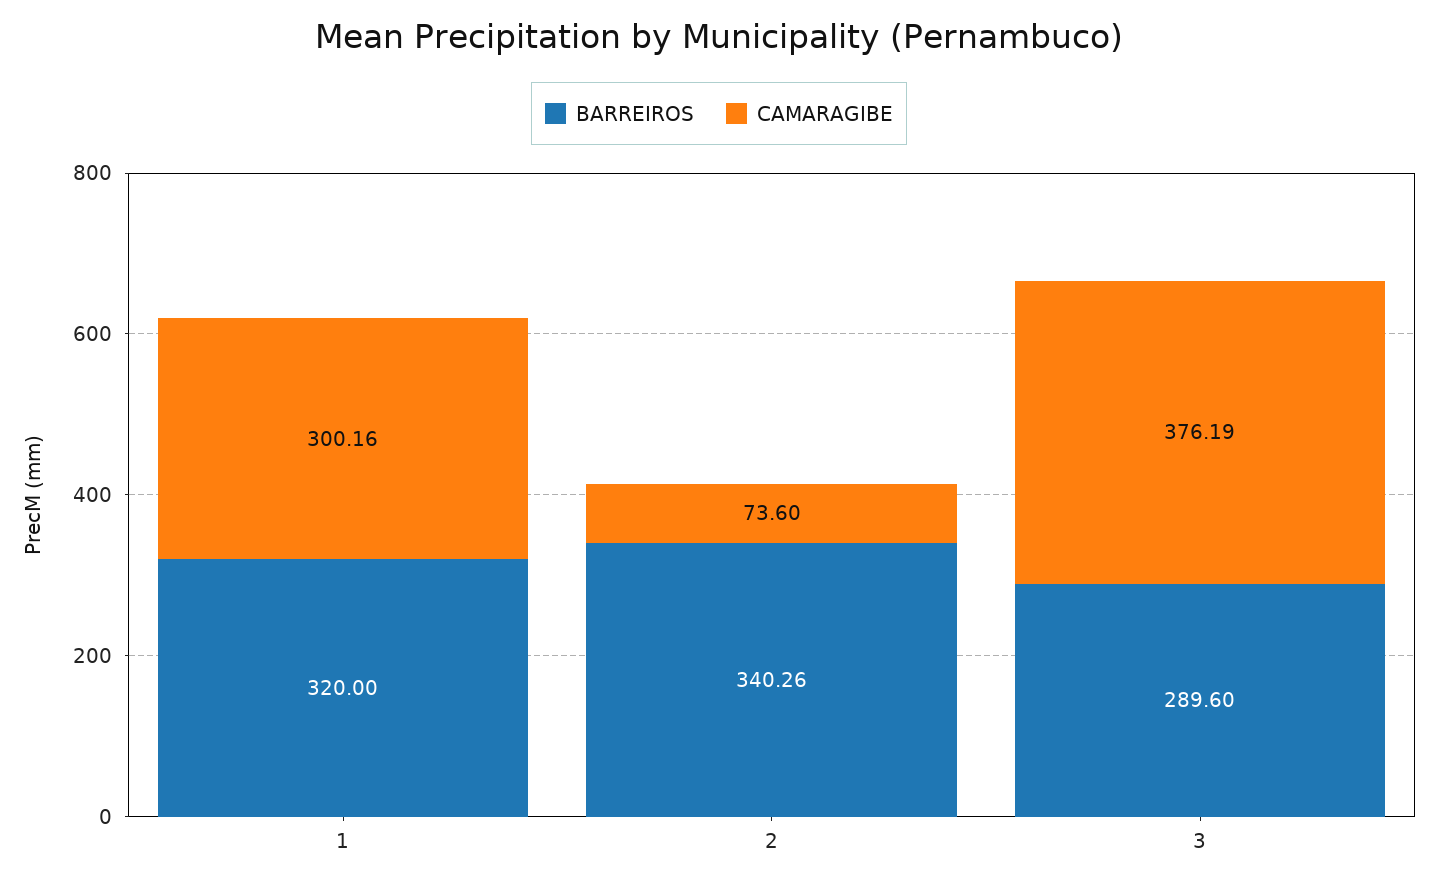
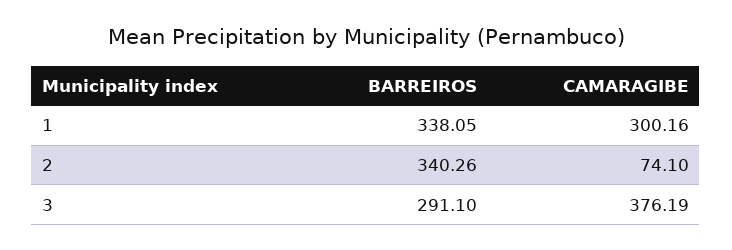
BARREIROS, 1: 320 -> 338.05
CAMARAGIBE, 2: 73.6 -> 74.1
BARREIROS, 3: 289.6 -> 291.1

